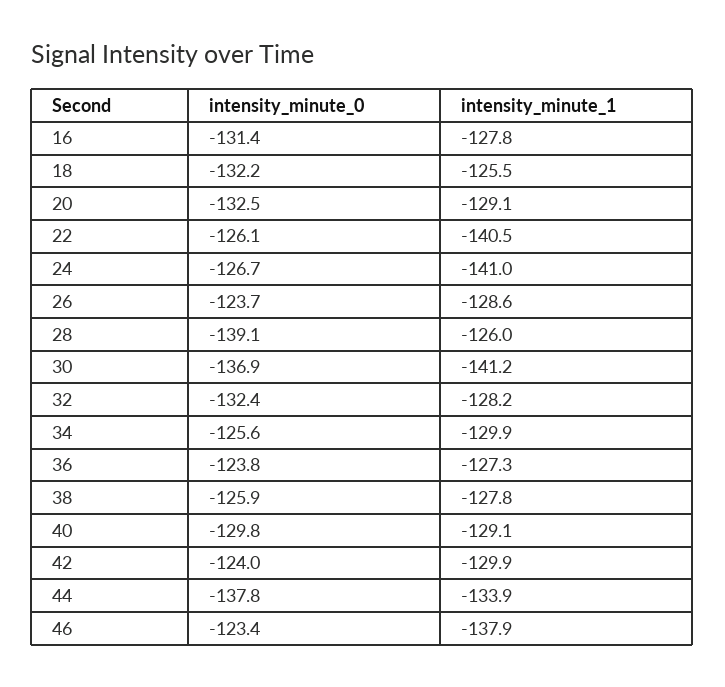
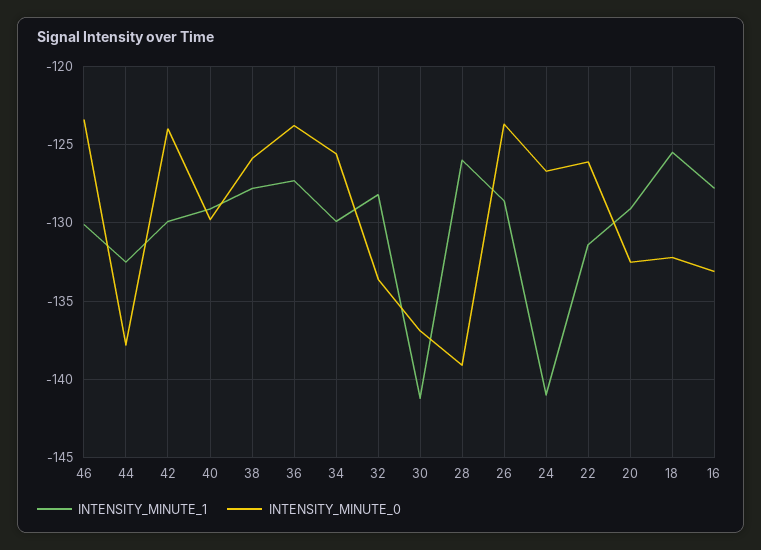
intensity_minute_0, 16: -131.4 -> -133
intensity_minute_1, 22: -140.5 -> -131.5
intensity_minute_0, 32: -132.4 -> -133.5
intensity_minute_1, 44: -133.9 -> -132.5
intensity_minute_1, 46: -137.9 -> -130

